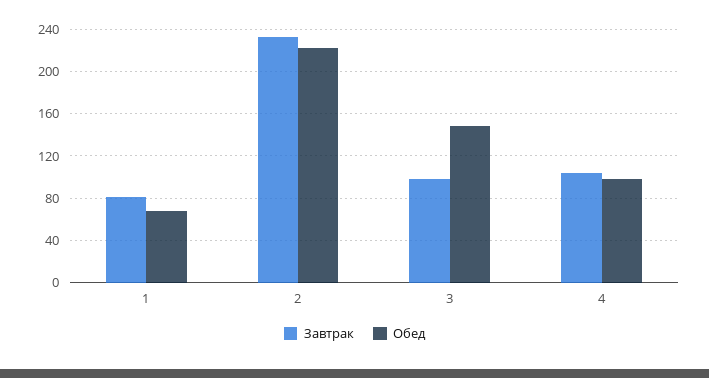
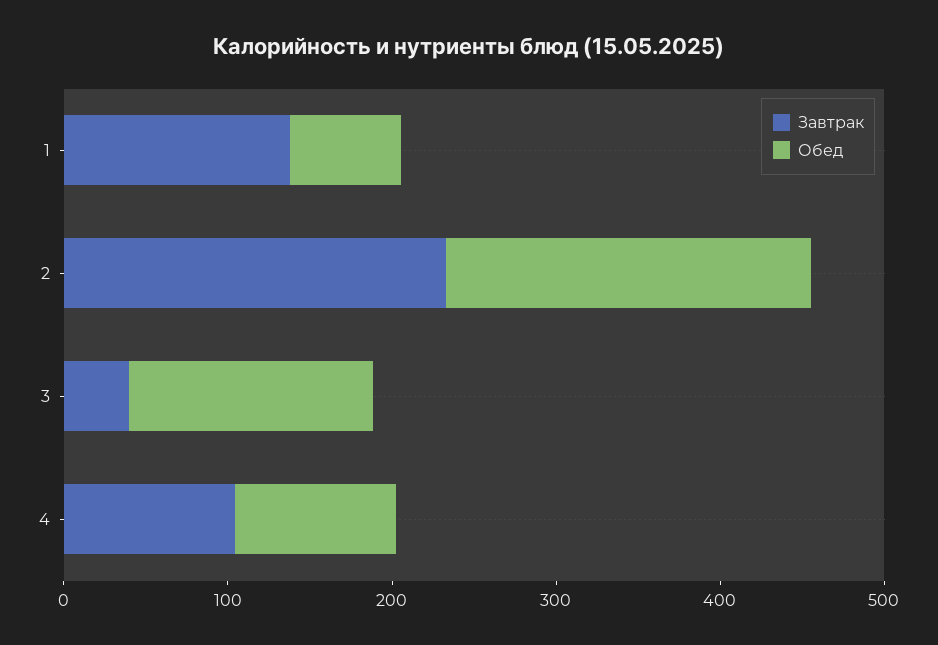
Завтрак, 1: 80 -> 140
Завтрак, 3: 100 -> 40

